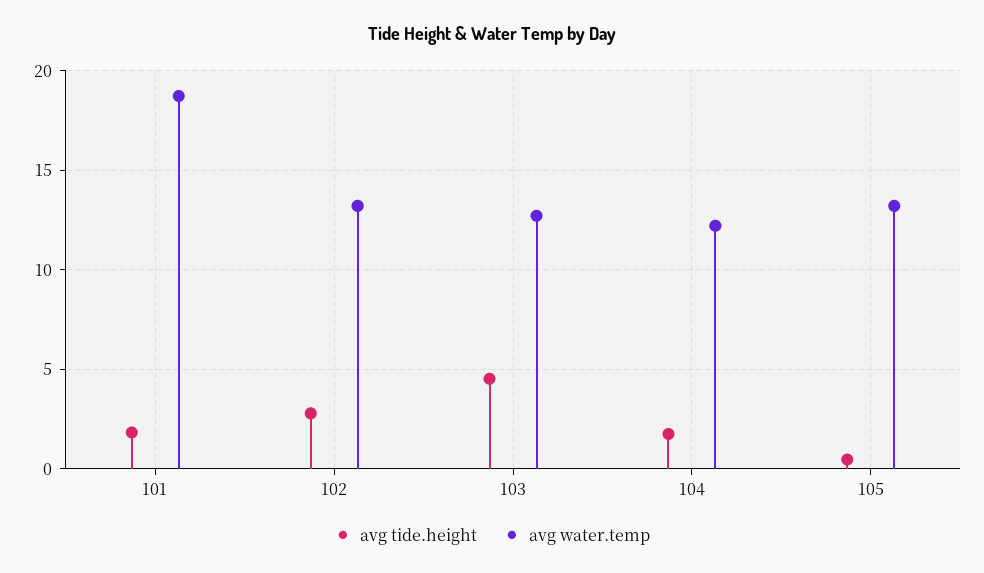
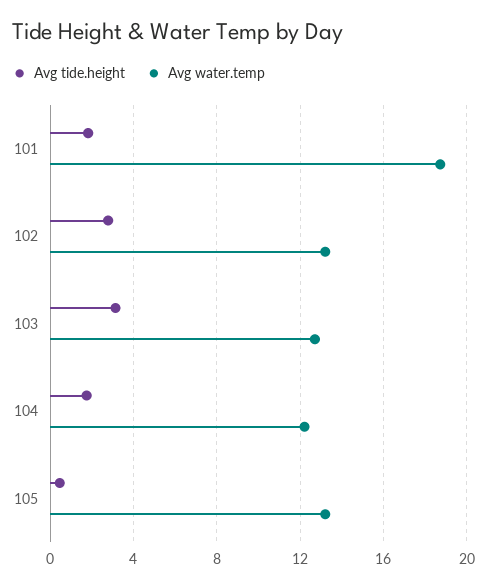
avg tide.height, 103: 4.5 -> 3

